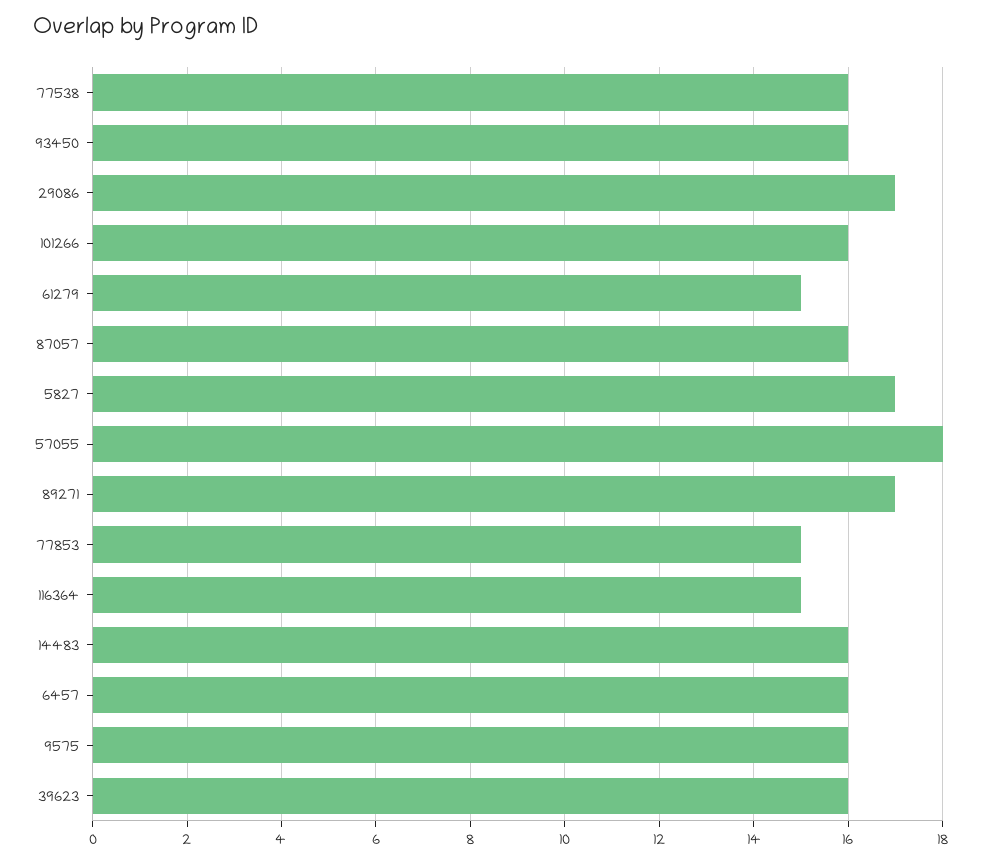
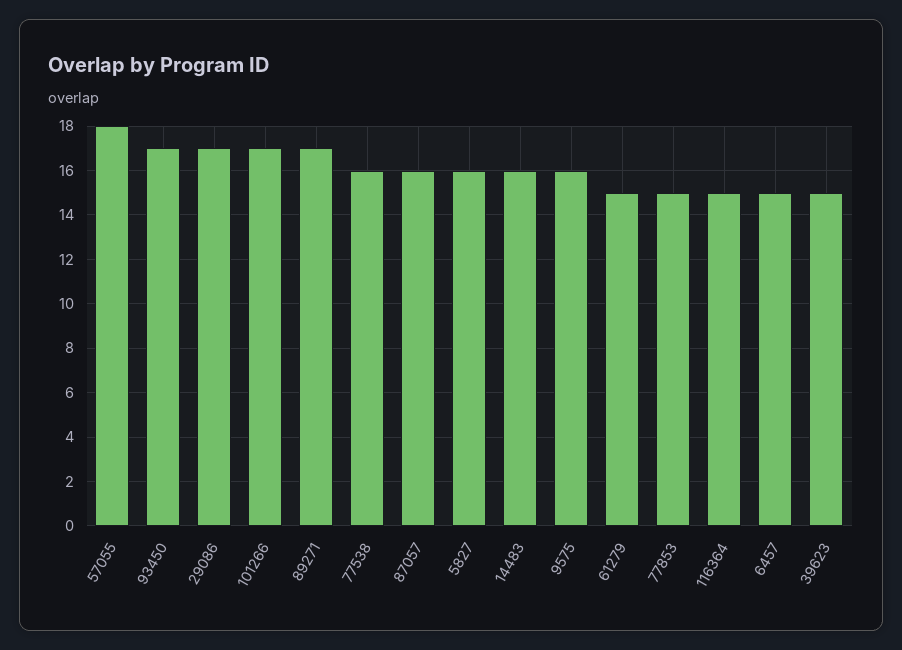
93450: 16 -> 17
101266: 16 -> 17
5827: 17 -> 16
6457: 16 -> 15
39623: 16 -> 15

